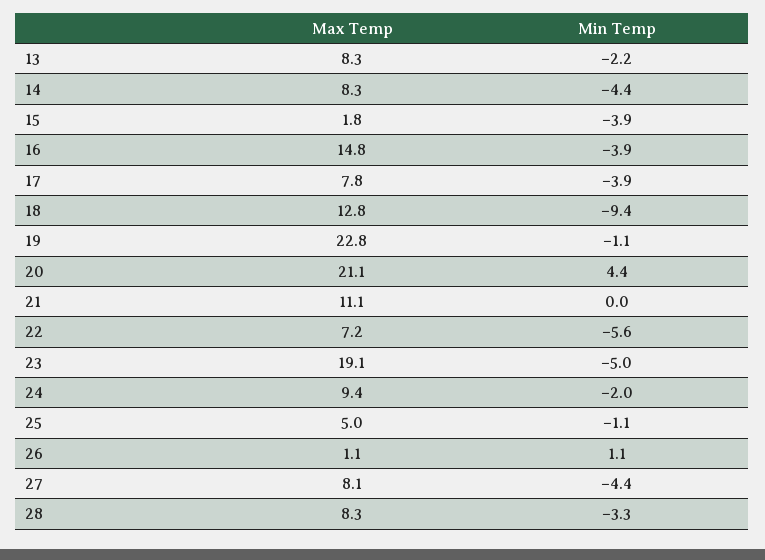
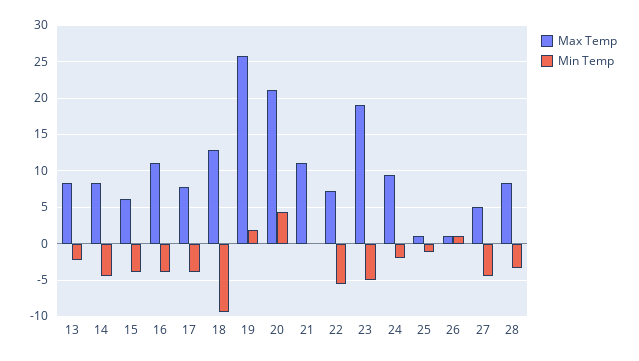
Max Temp, 15: 1.8 -> 6
Max Temp, 16: 14.8 -> 11
Max Temp, 19: 22.8 -> 26
Min Temp, 19: -1.1 -> 2
Max Temp, 25: 5 -> 1
Max Temp, 27: 8.1 -> 5

